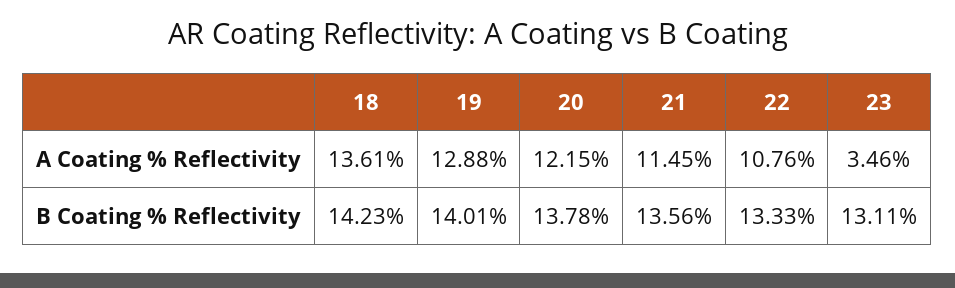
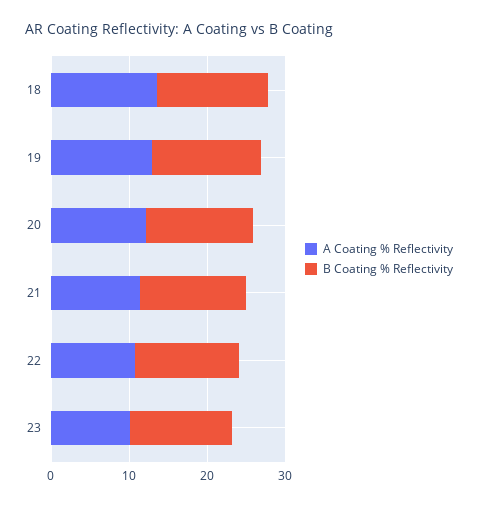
A Coating % Reflectivity, 23: 3.46 -> 10

